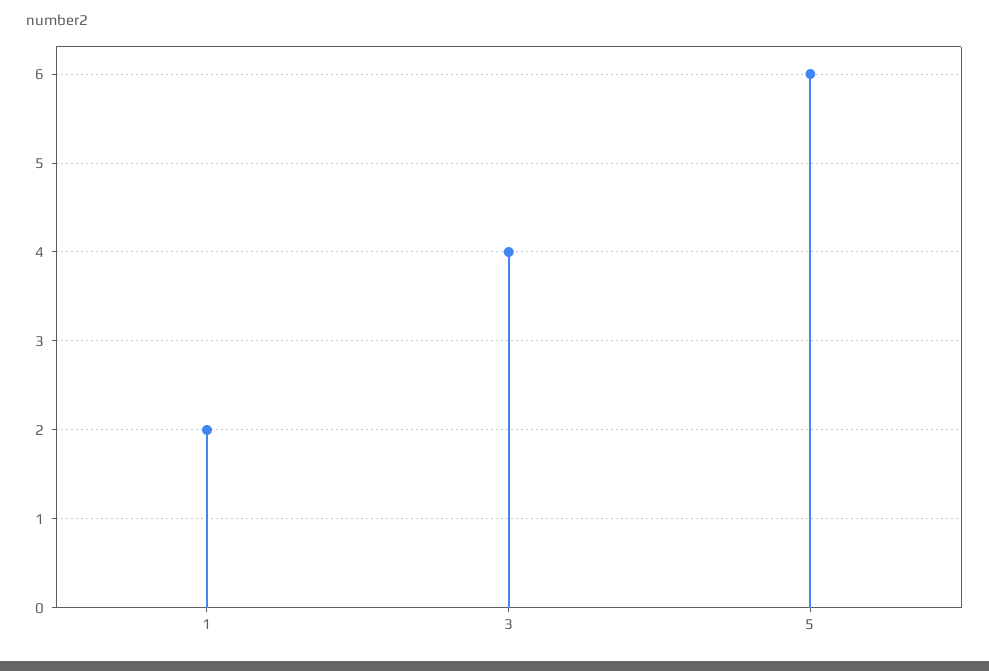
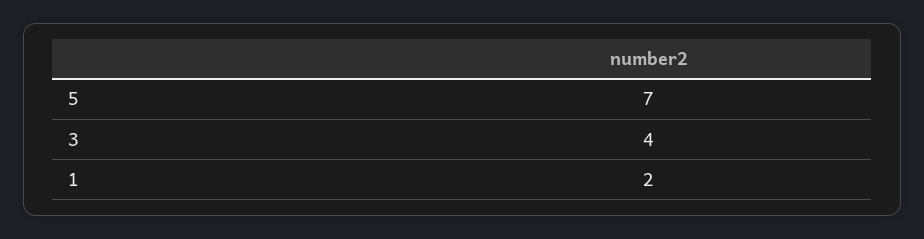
5: 6 -> 7

